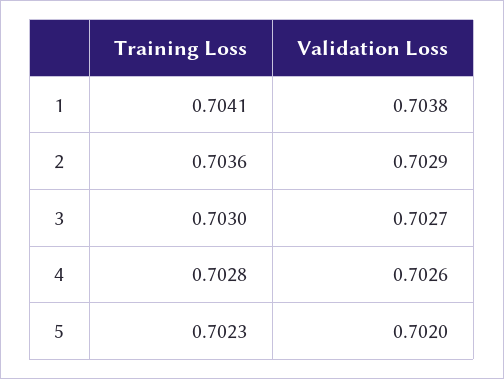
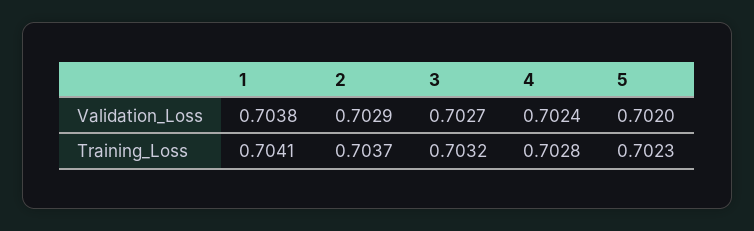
Training Loss, 2: 0.7036 -> 0.7037
Training Loss, 3: 0.703 -> 0.7032
Validation Loss, 4: 0.7026 -> 0.7024

